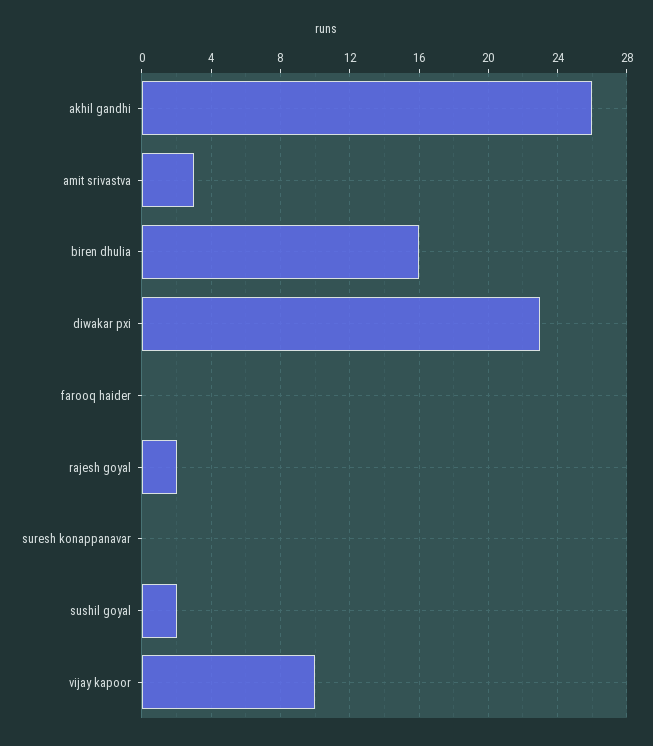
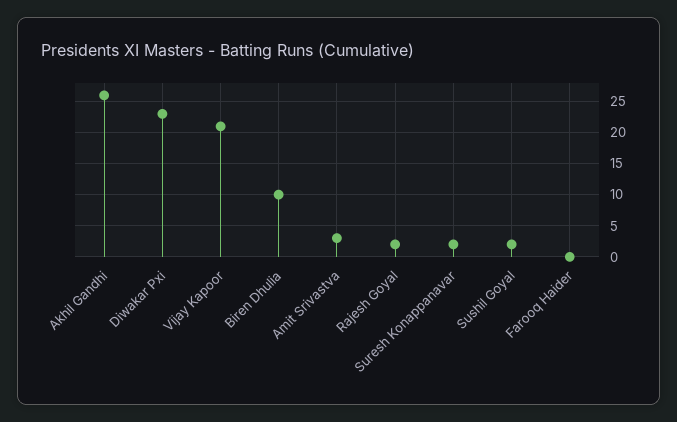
biren dhulia: 16 -> 10
suresh konappanavar: 0 -> 2
vijay kapoor: 10 -> 21

